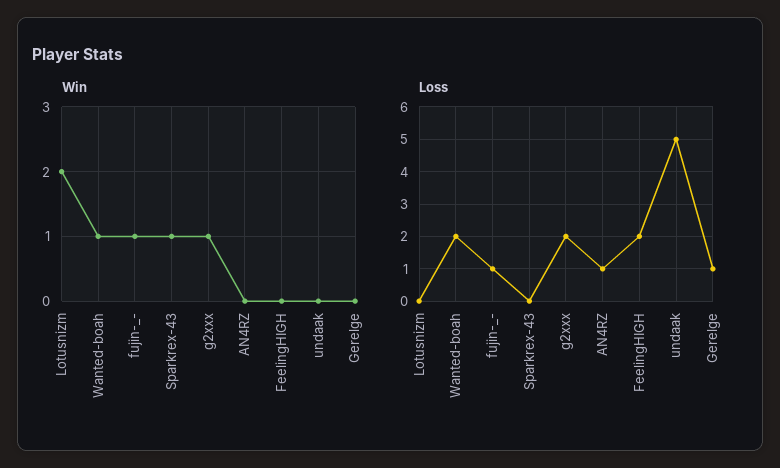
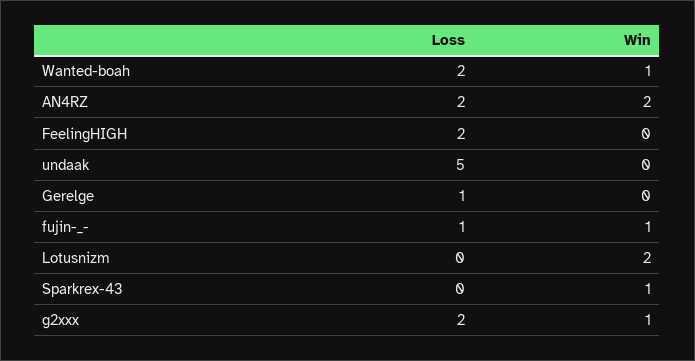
Win, AN4RZ: 0 -> 2
Loss, AN4RZ: 1 -> 2

